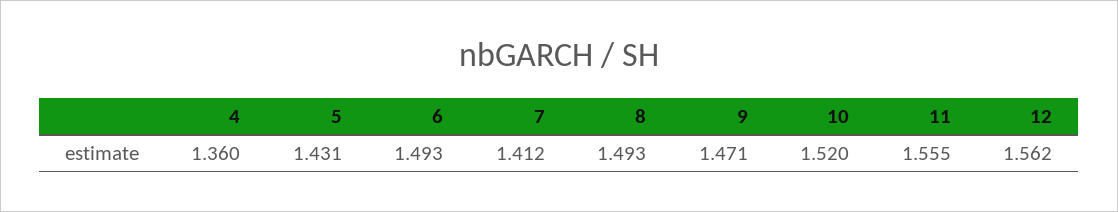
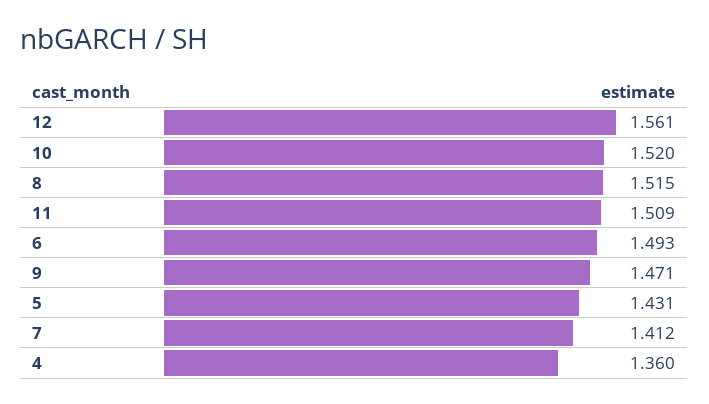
8: 1.493 -> 1.515
11: 1.555 -> 1.509
12: 1.562 -> 1.561

